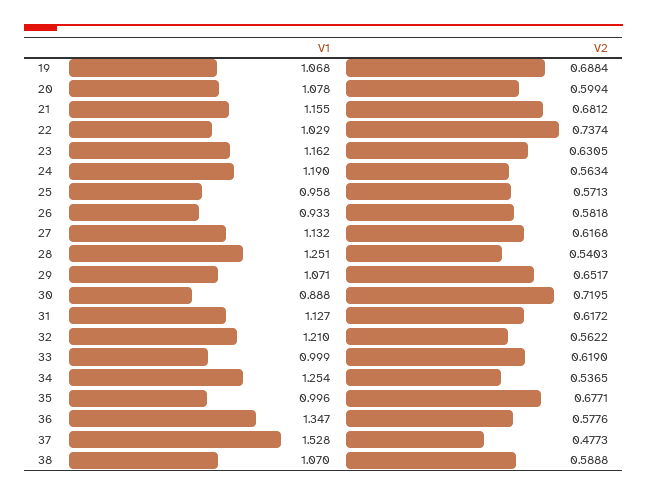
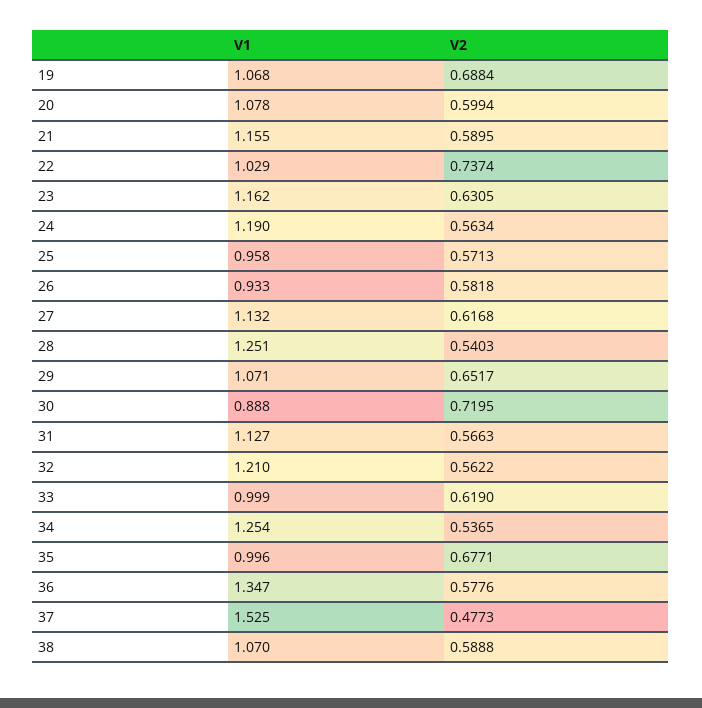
V2, 21: 0.6812 -> 0.5895
V2, 31: 0.6172 -> 0.5663
V1, 37: 1.528 -> 1.525

